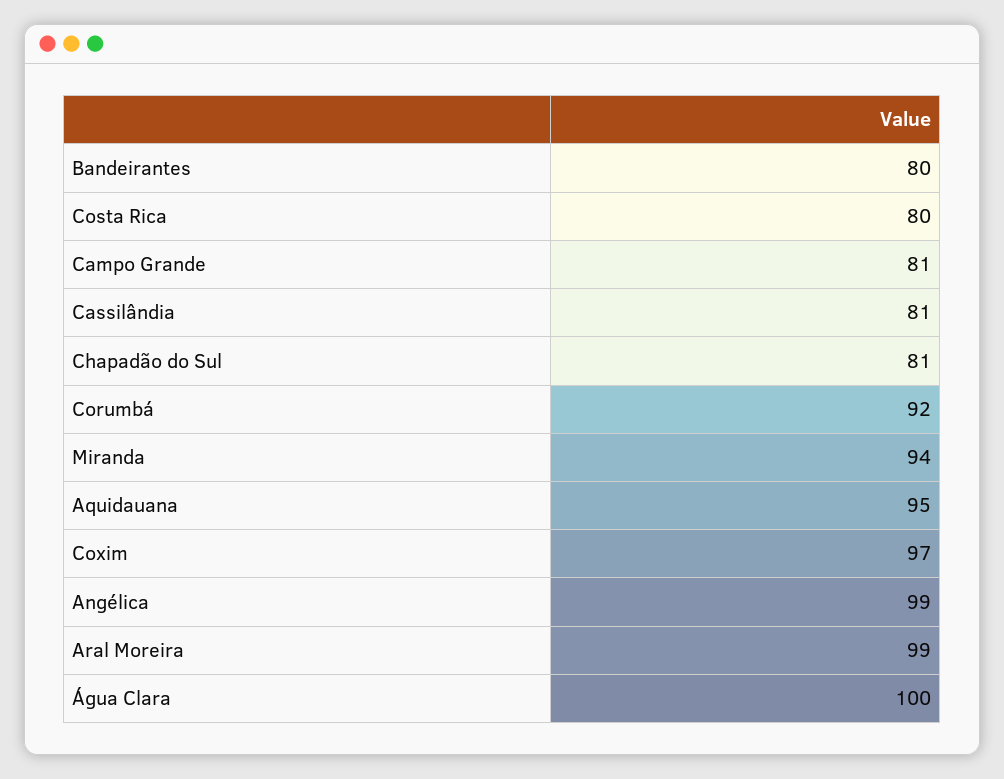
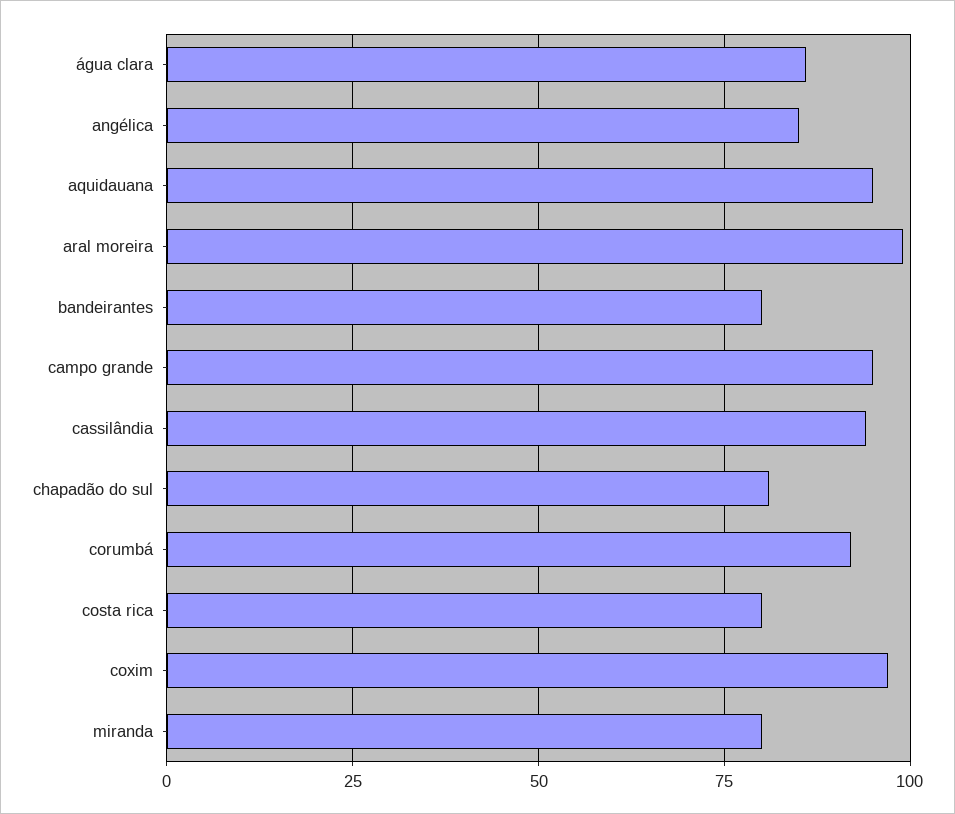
Campo Grande: 81 -> 95
Cassilândia: 81 -> 95
Miranda: 94 -> 80
Angélica: 99 -> 85
Água Clara: 100 -> 85

